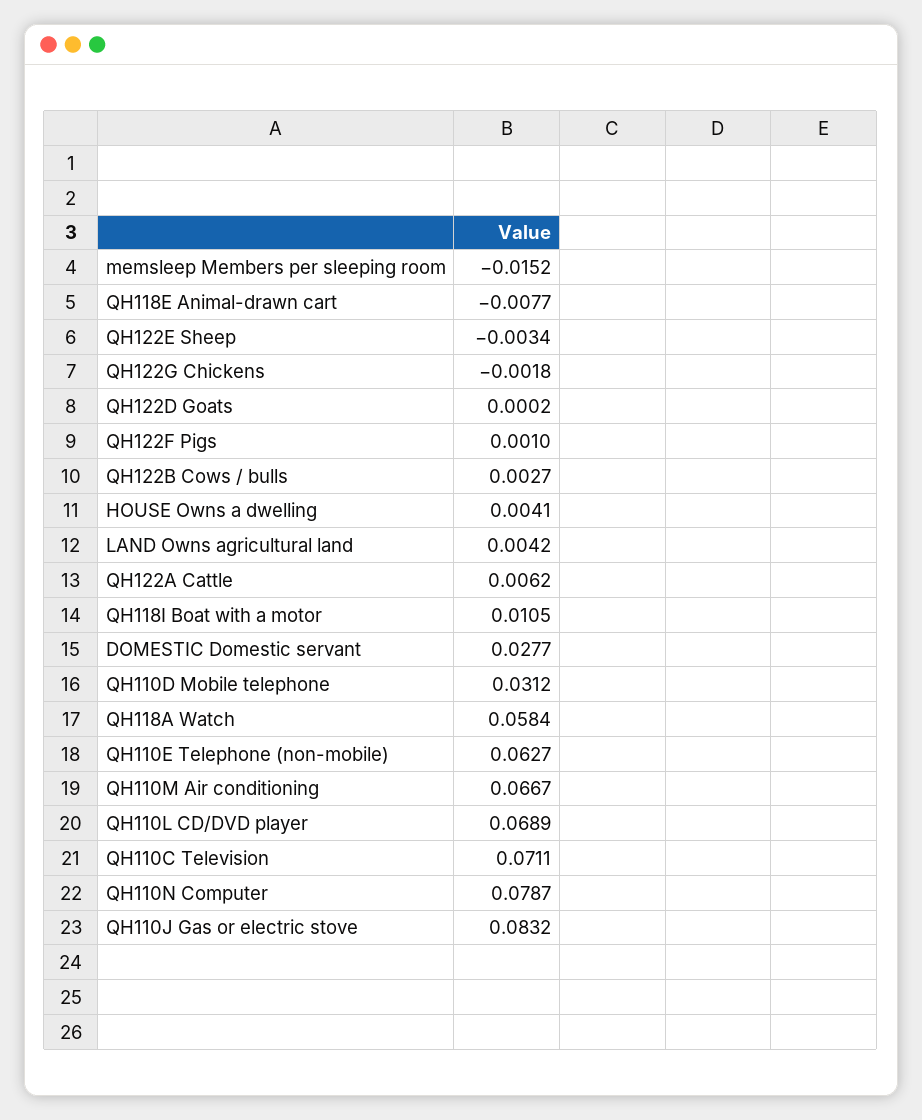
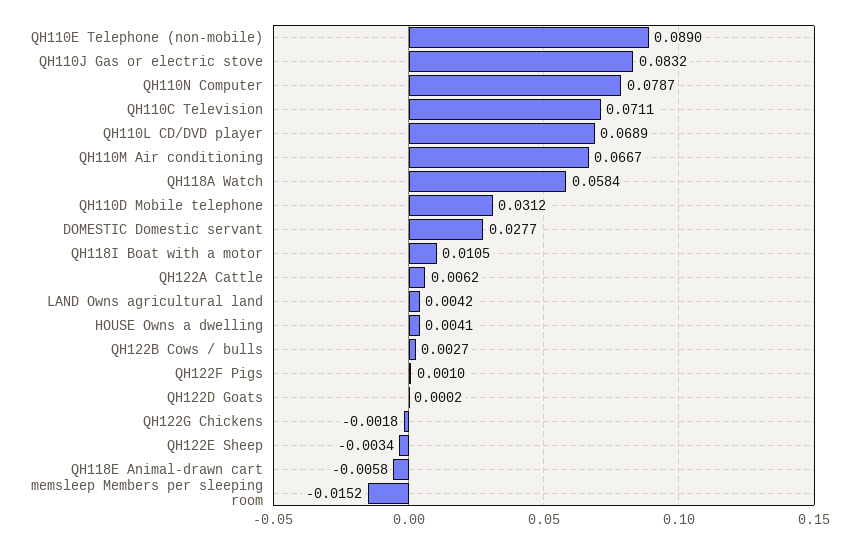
QH118E Animal-drawn cart: -0.0077 -> -0.0058
QH110E Telephone (non-mobile): 0.0627 -> 0.089

